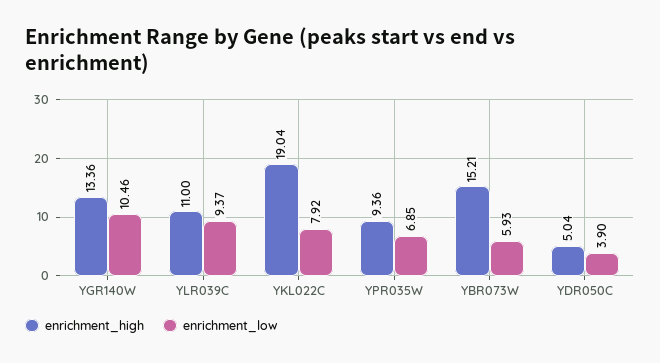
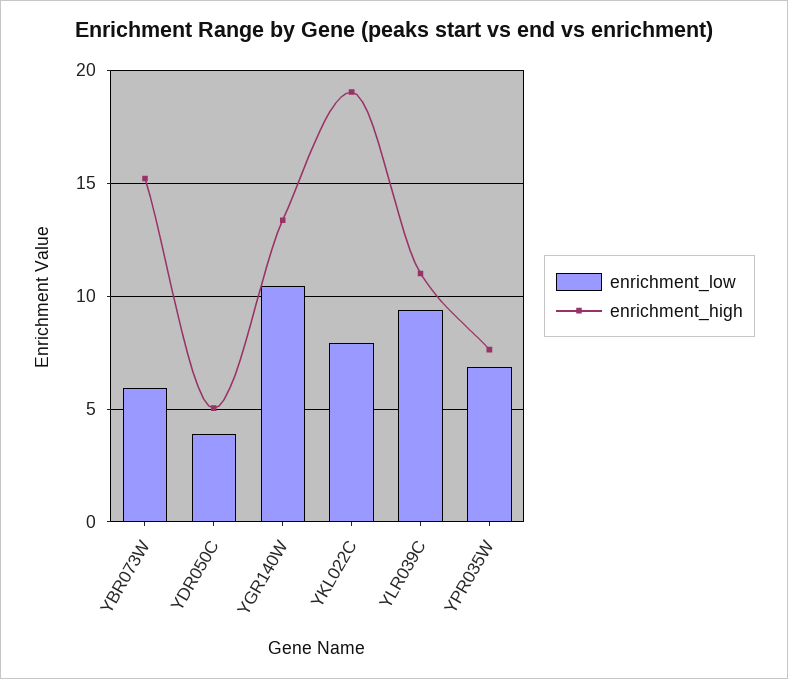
enrichment_high, YPR035W: 9.36 -> 7.5

